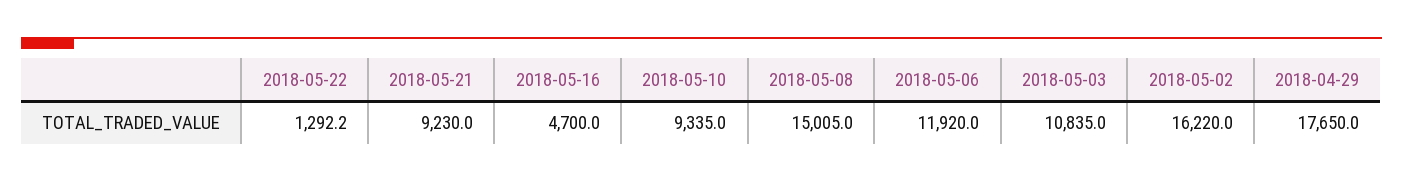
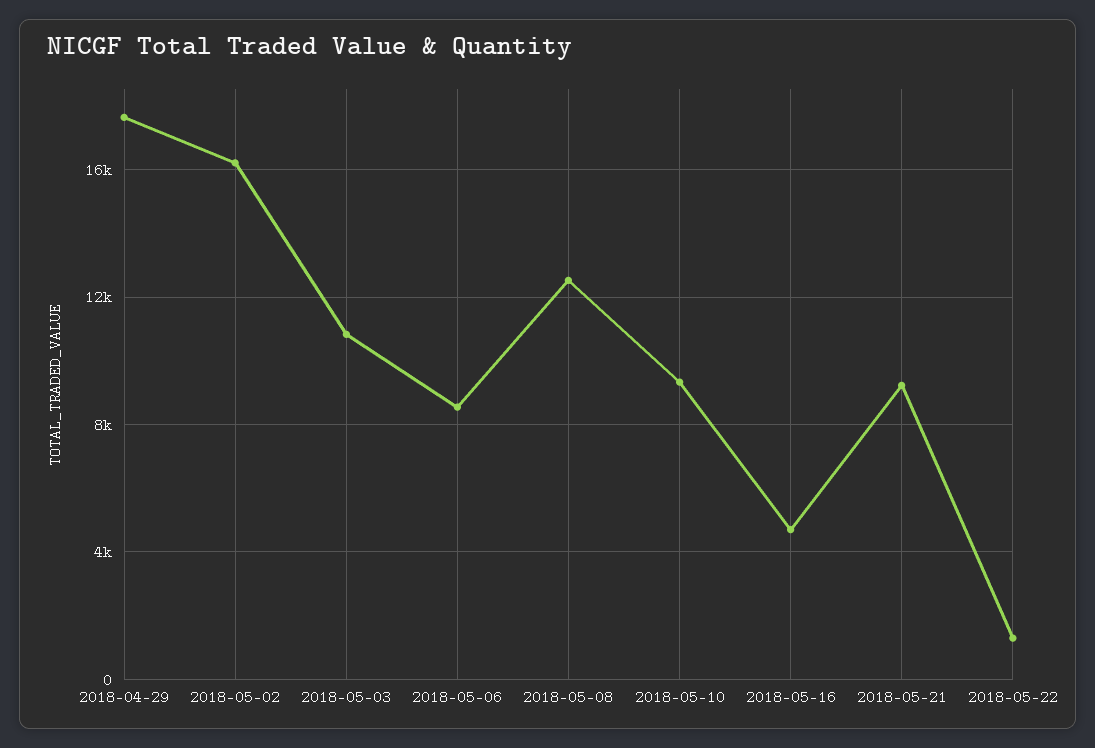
2018-05-08: 15005 -> 12500
2018-05-06: 11920 -> 8500

